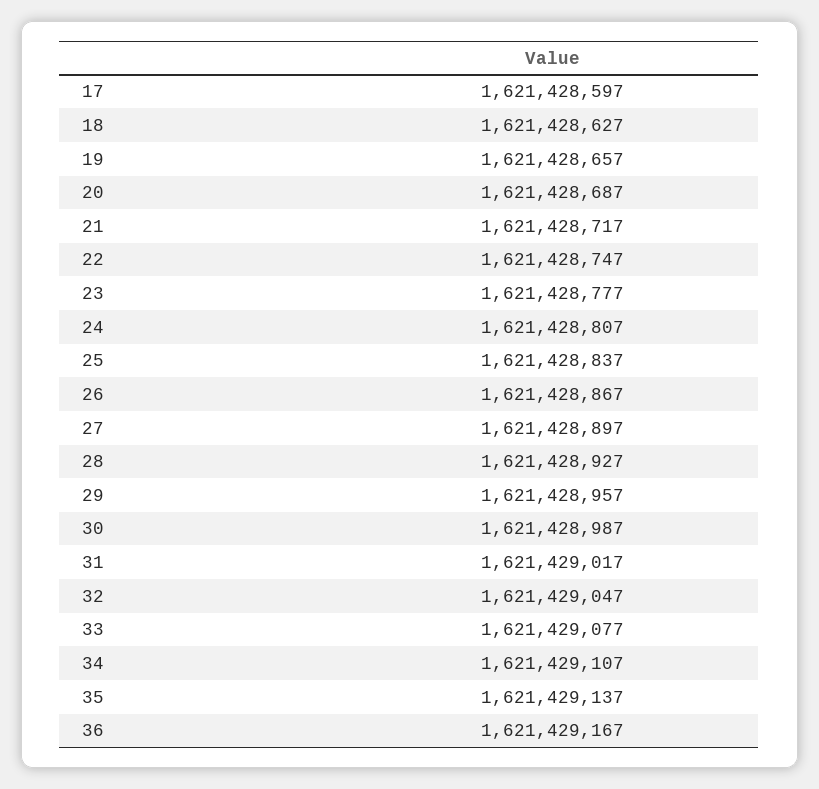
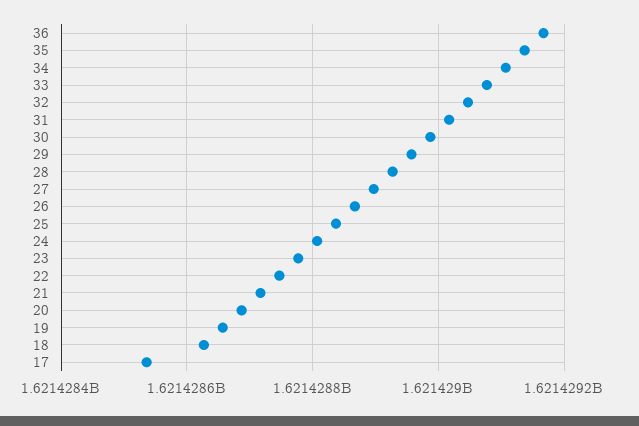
17: 1621428597 -> 1621428540

